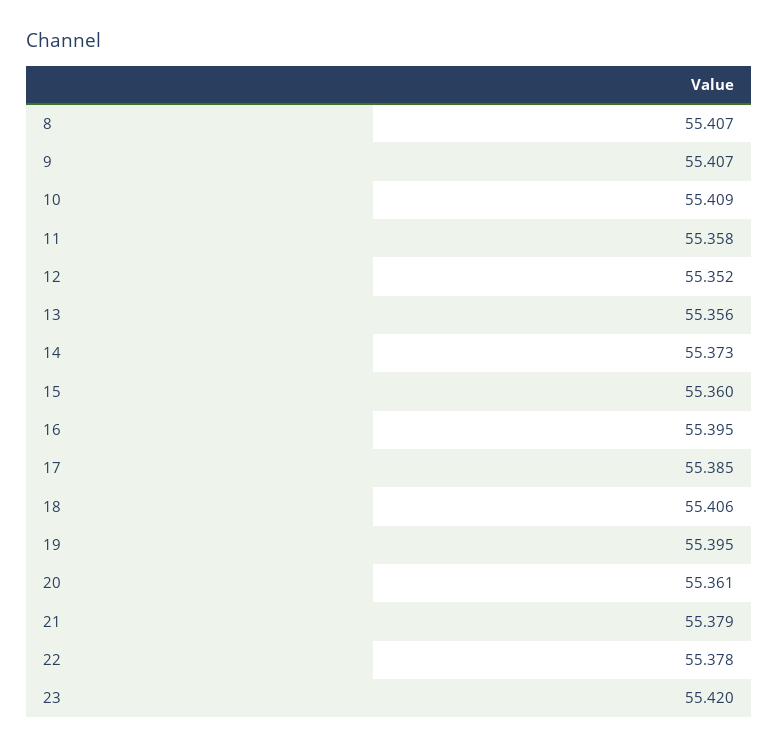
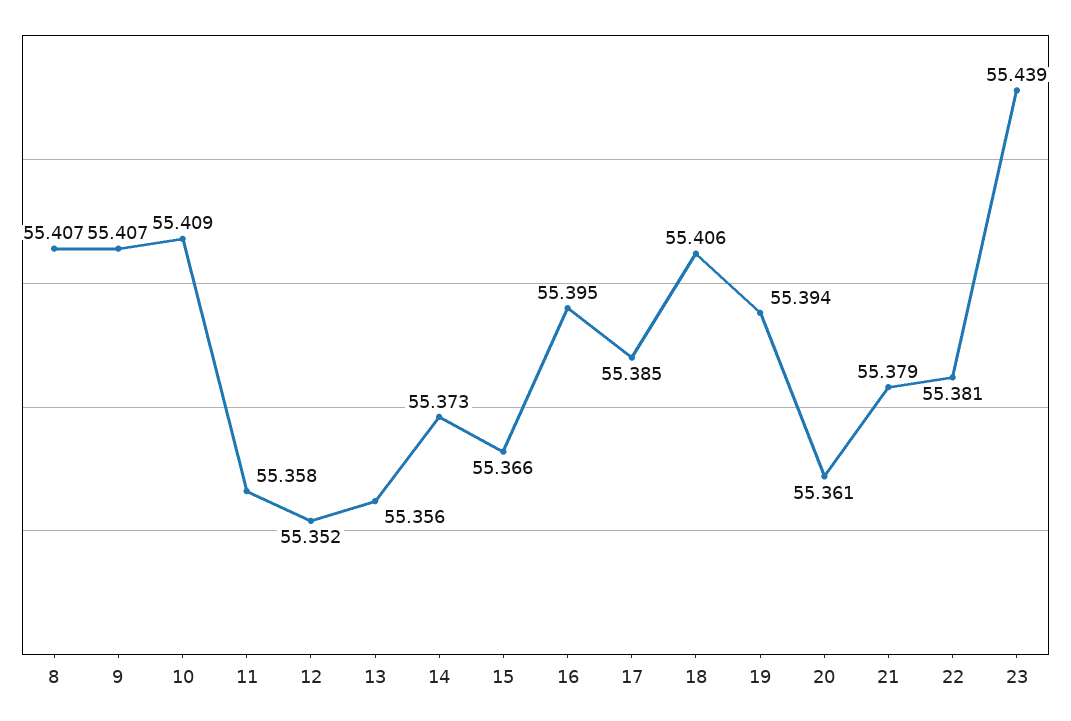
15: 55.36 -> 55.366
19: 55.395 -> 55.394
22: 55.378 -> 55.381
23: 55.42 -> 55.439

